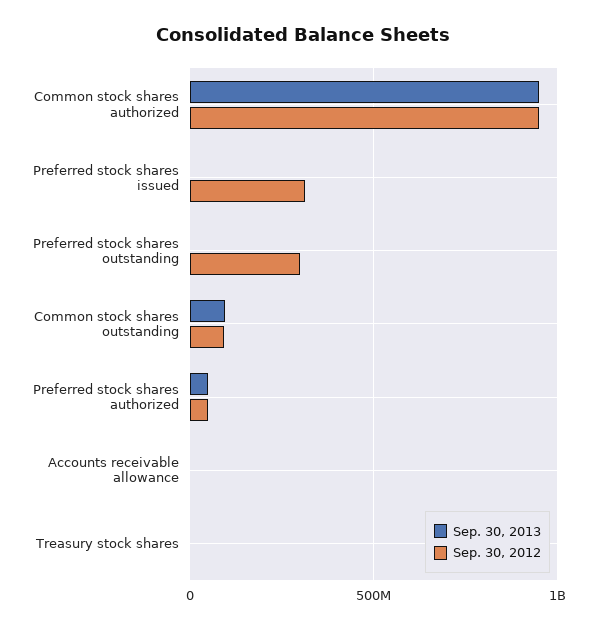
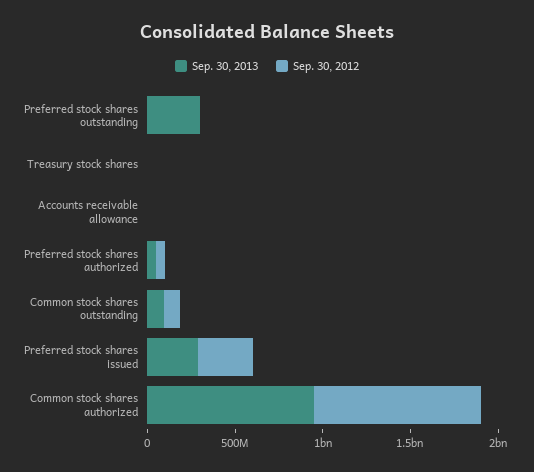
Sep. 30, 2013, Preferred stock shares issued: 0 -> 300000000
Sep. 30, 2013, Preferred stock shares outstanding: 0 -> 300000000
Sep. 30, 2012, Preferred stock shares outstanding: 300000000 -> 0

